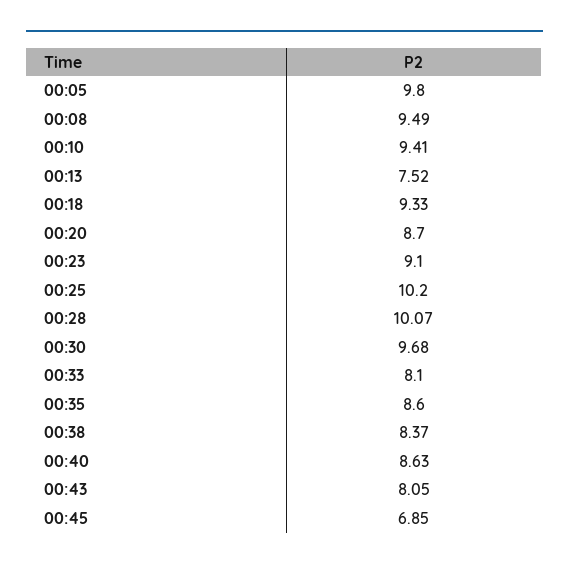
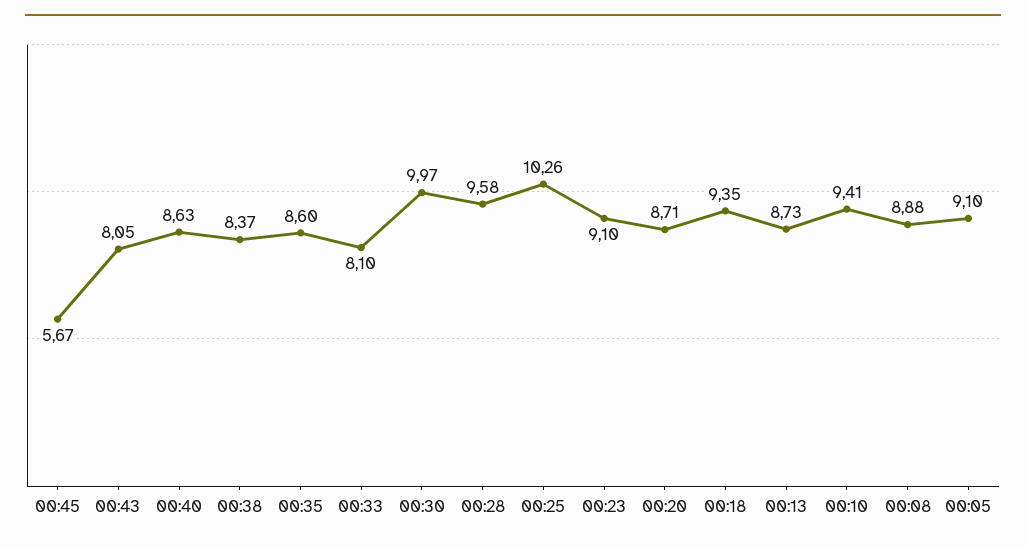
00:05: 9.8 -> 9.1
00:08: 9.49 -> 8.88
00:13: 7.52 -> 8.73
00:18: 9.33 -> 9.35
00:20: 8.7 -> 8.71
00:25: 10.2 -> 10.26
00:28: 10.07 -> 9.58
00:30: 9.68 -> 9.97
00:45: 6.85 -> 5.67

